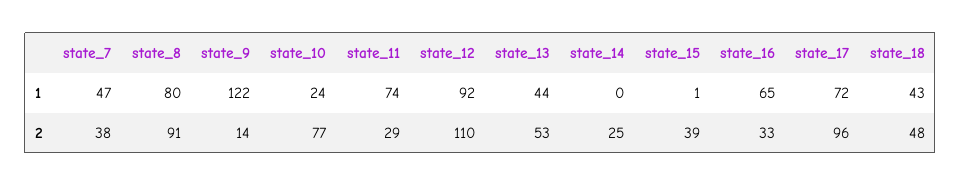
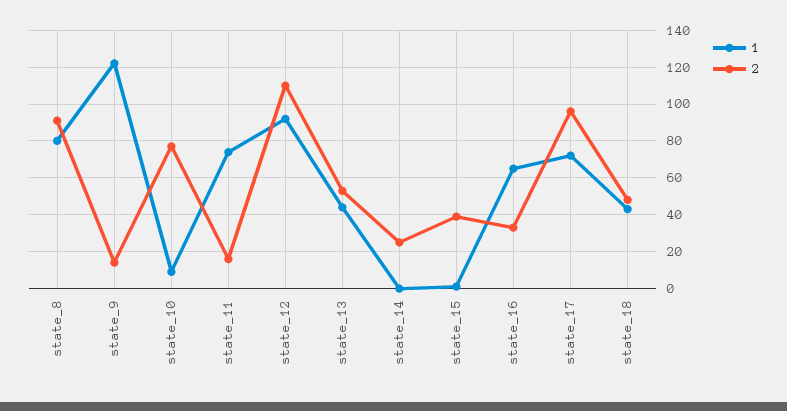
1, state_7: 47 -> none
1, state_10: 24 -> 10
2, state_7: 38 -> none
2, state_11: 29 -> 15

